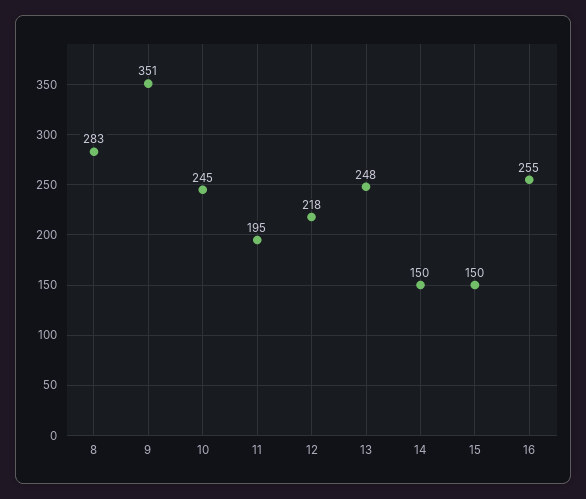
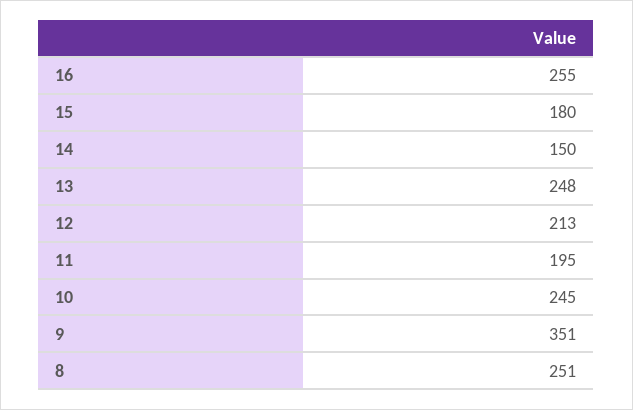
8: 283 -> 251
12: 218 -> 213
15: 150 -> 180

